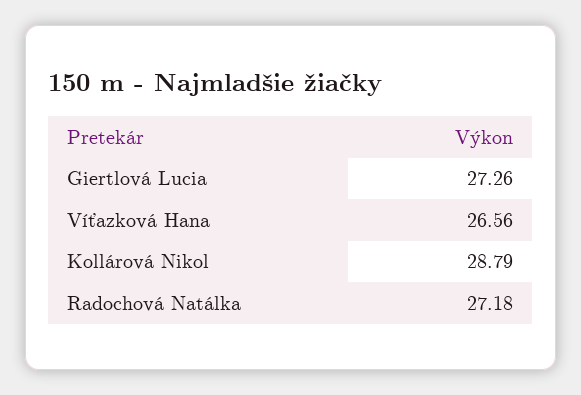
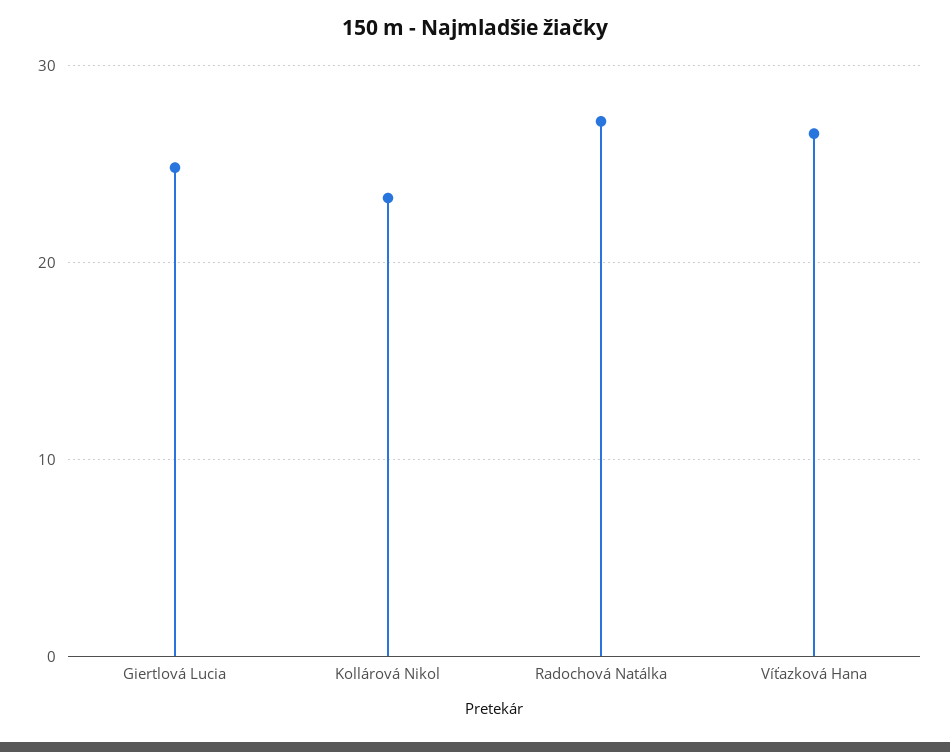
Giertlová Lucia: 27.26 -> 25
Kollárová Nikol: 28.79 -> 23

